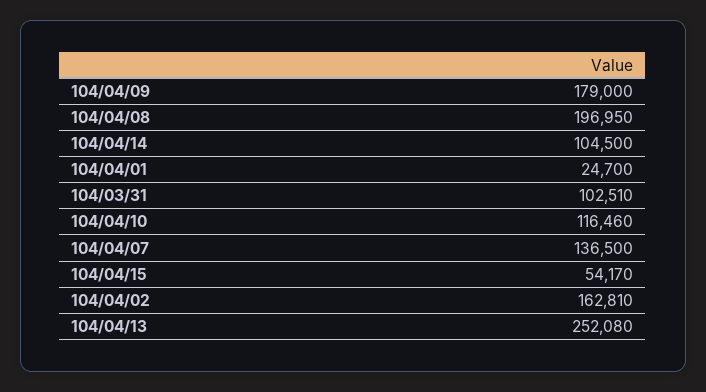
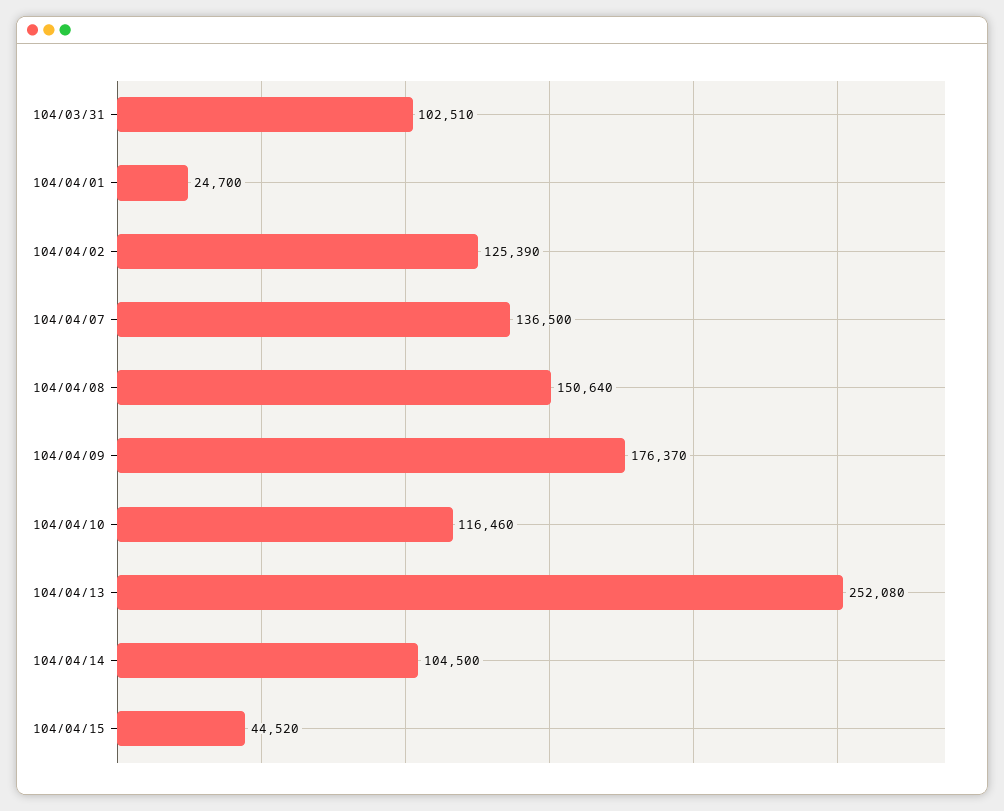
104/04/09: 179000 -> 176370
104/04/08: 196950 -> 150640
104/04/15: 54170 -> 44520
104/04/02: 162810 -> 125390

